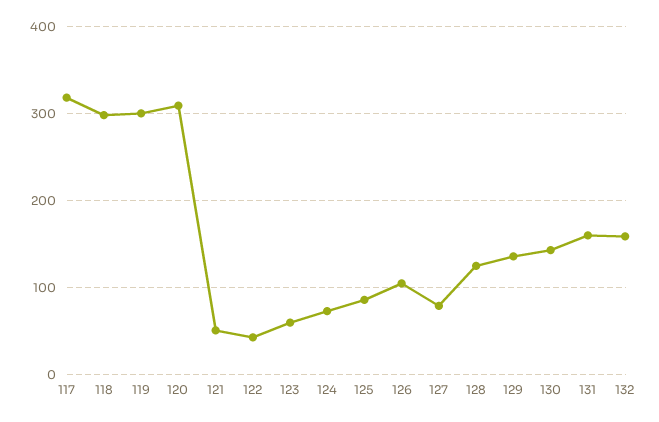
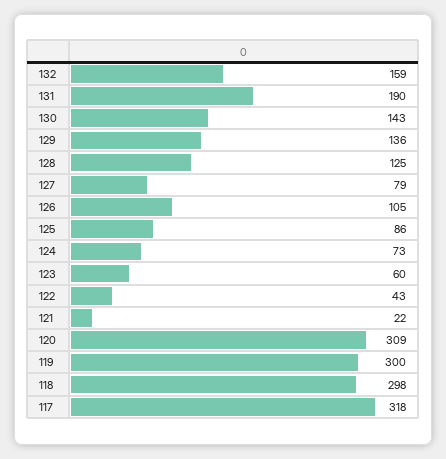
121: 50 -> 22
131: 160 -> 190

